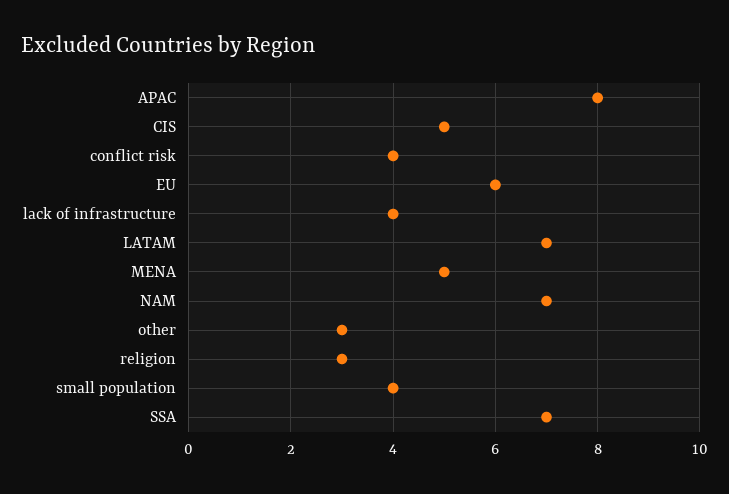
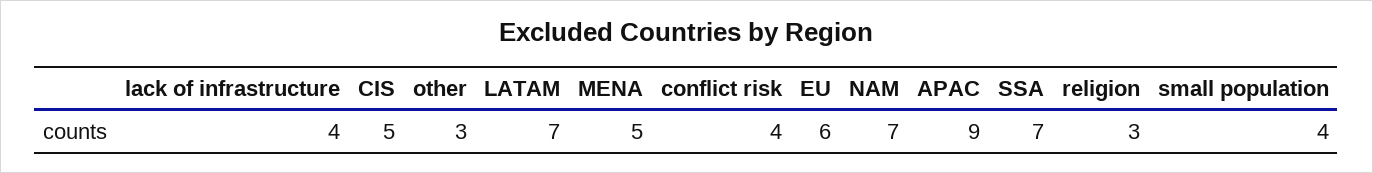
APAC: 8 -> 9

